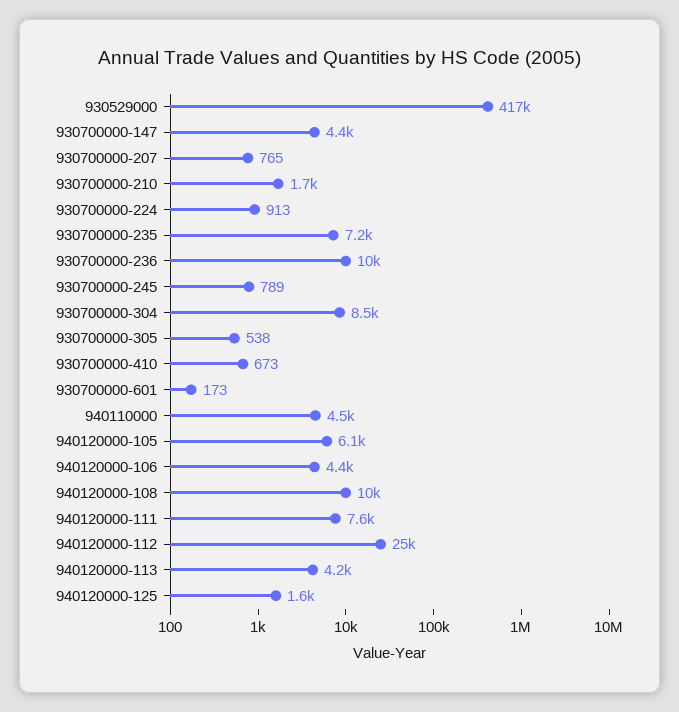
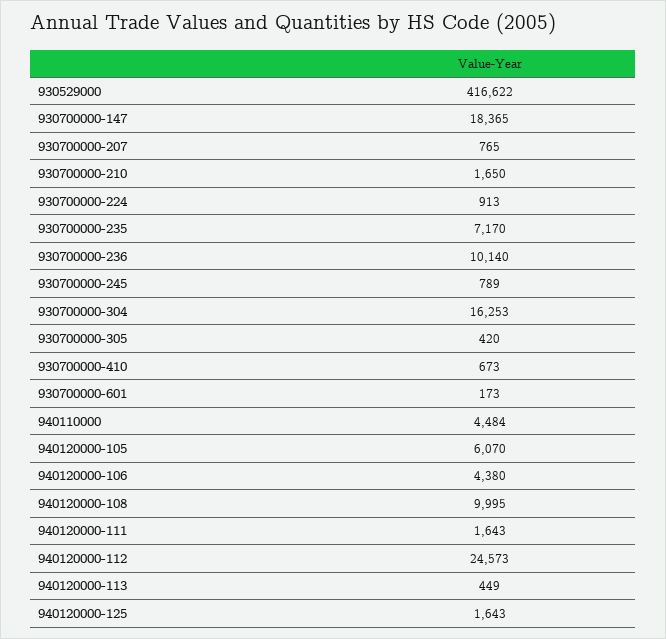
930700000-147: 4400 -> 18365
930700000-304: 8500 -> 16253
930700000-305: 538 -> 420
940120000-111: 7600 -> 1643
940120000-113: 4200 -> 449

